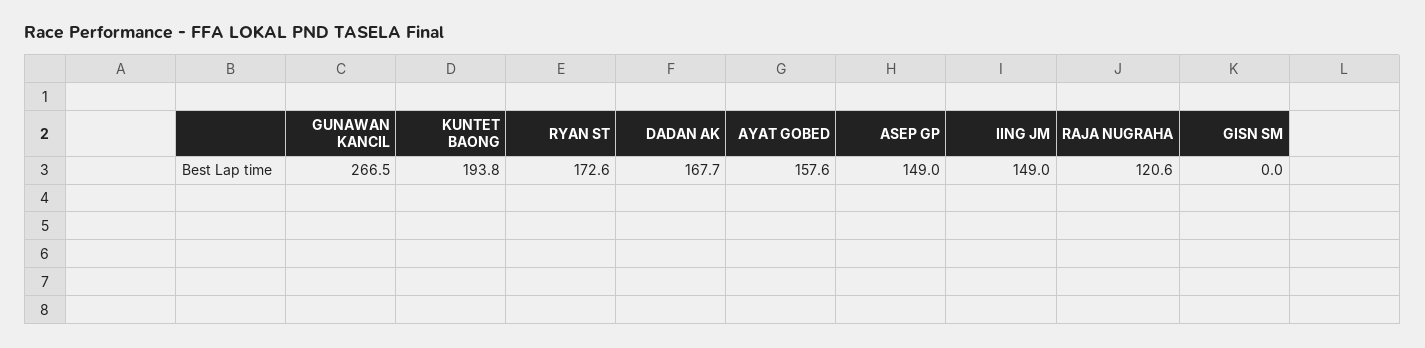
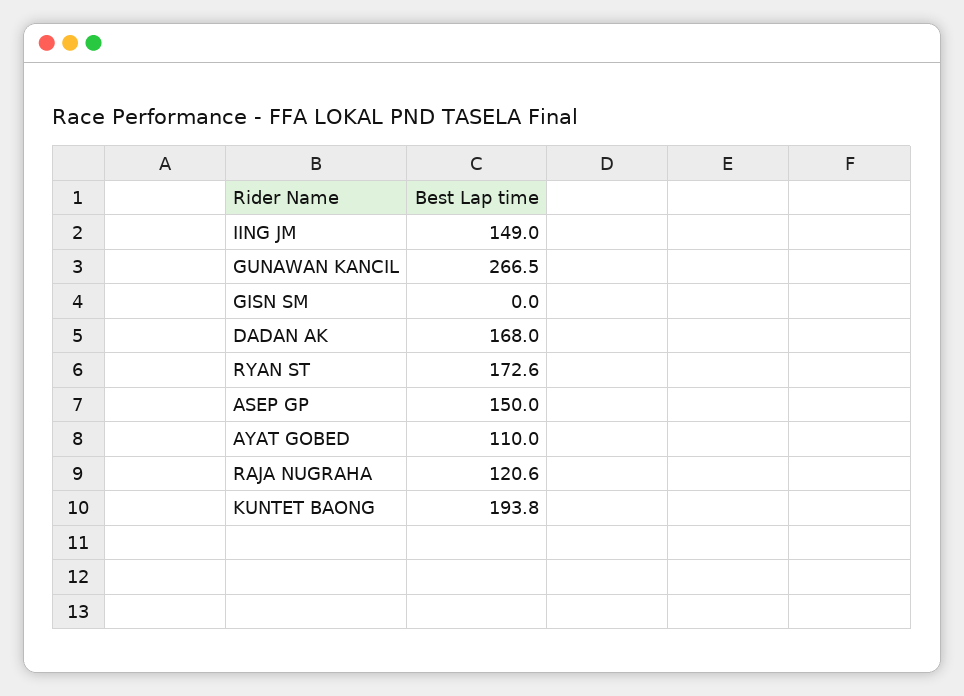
DADAN AK: 167.7 -> 168
AYAT GOBED: 157.6 -> 110
ASEP GP: 149 -> 150

